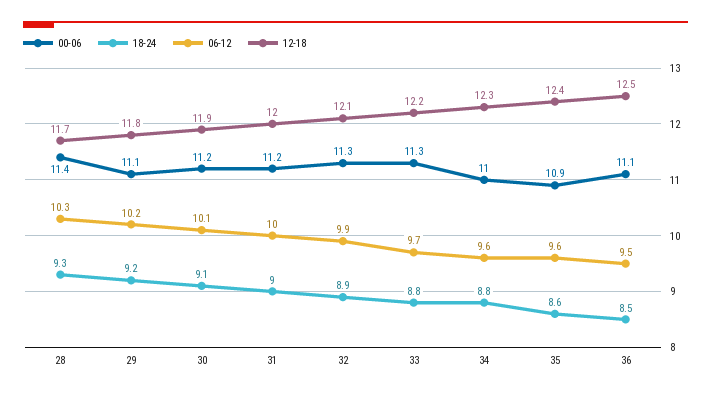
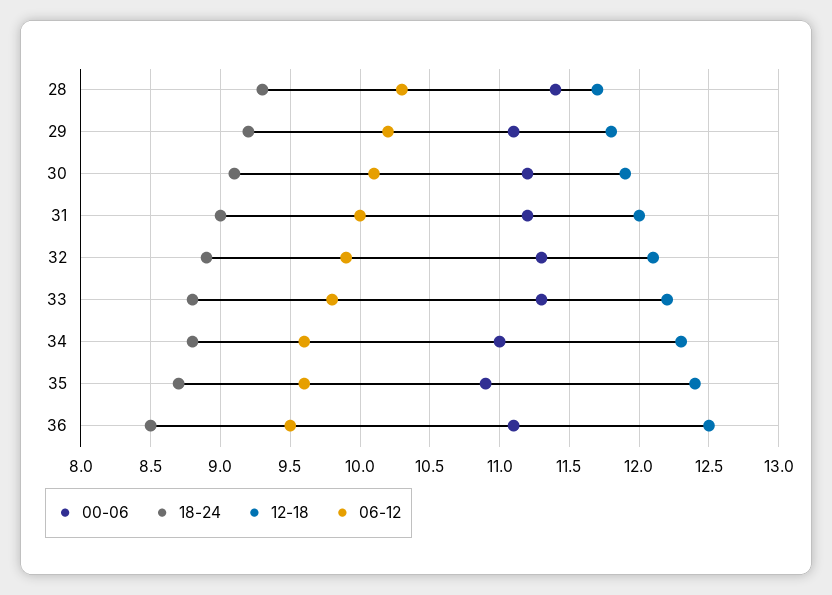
06-12, 33: 9.7 -> 9.8
18-24, 35: 8.6 -> 8.7

